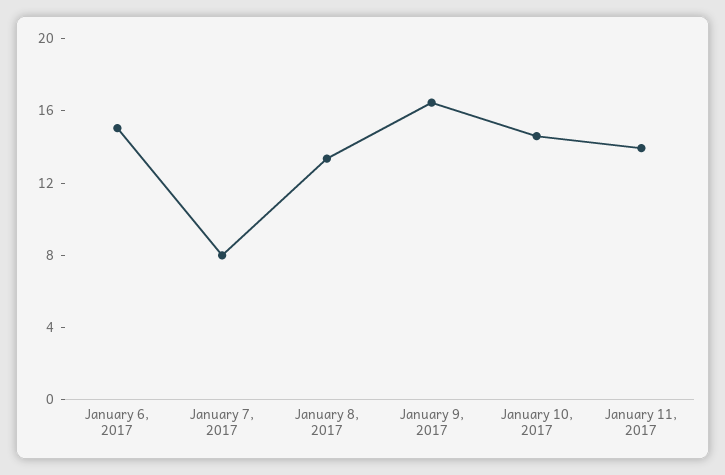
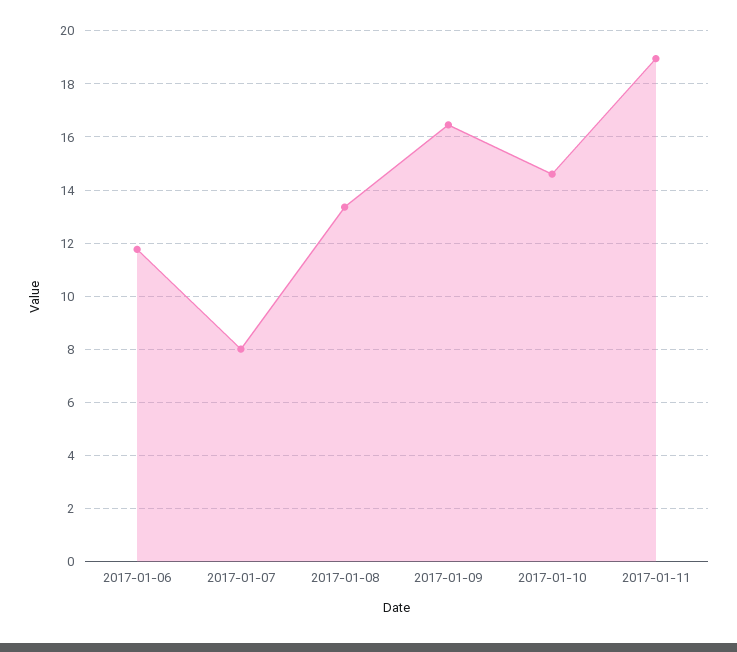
January 6, 2017: 15 -> 11.75
January 11, 2017: 14 -> 19

